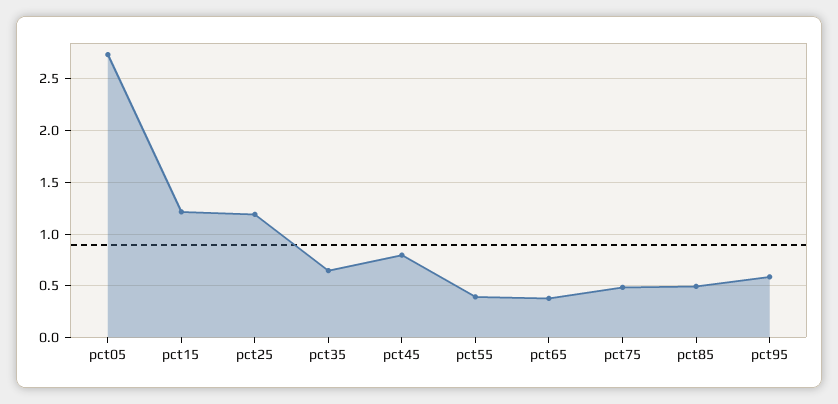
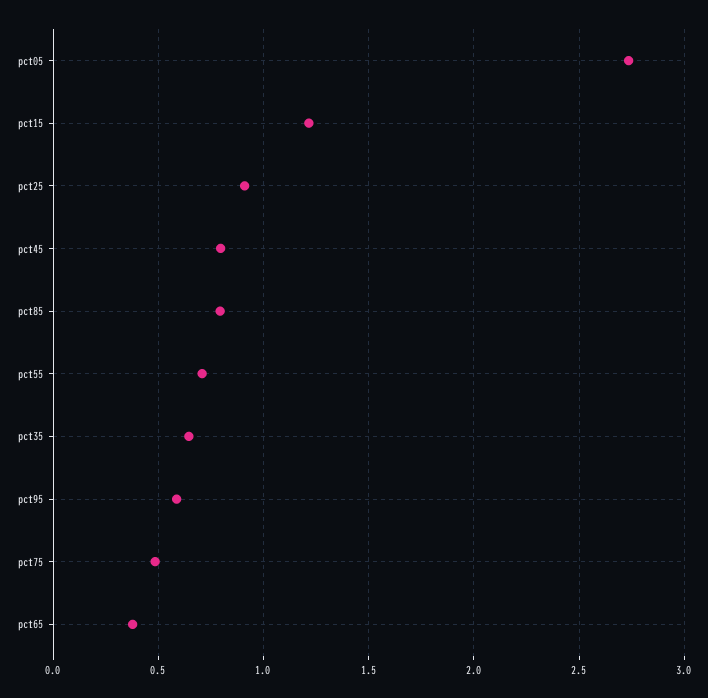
pct25: 1.2 -> 0.9
pct55: 0.4 -> 0.7
pct85: 0.5 -> 0.8

